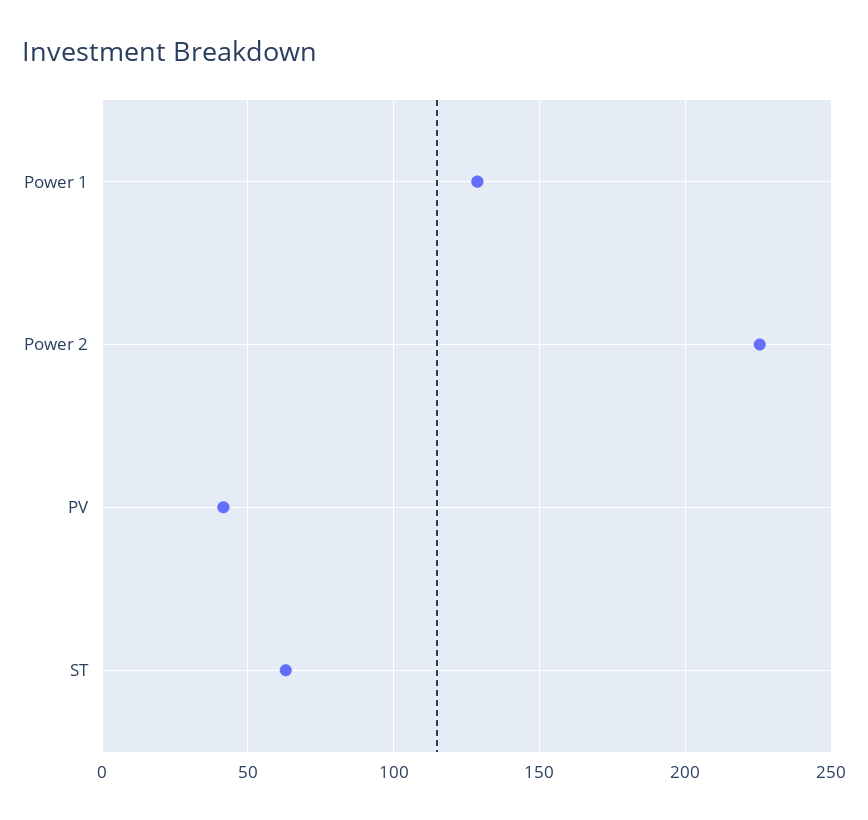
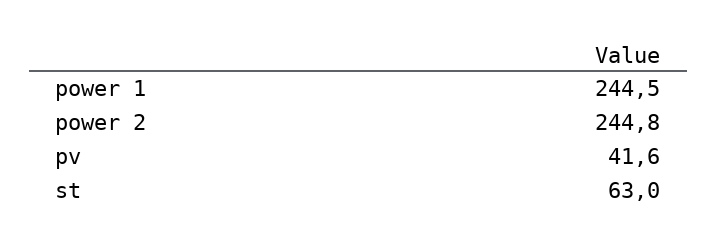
Power 1: 130 -> 244.5
Power 2: 225 -> 244.8

